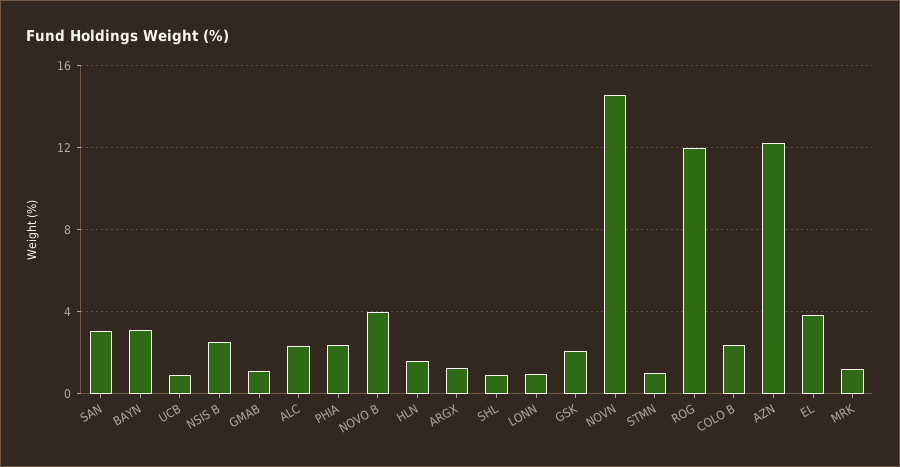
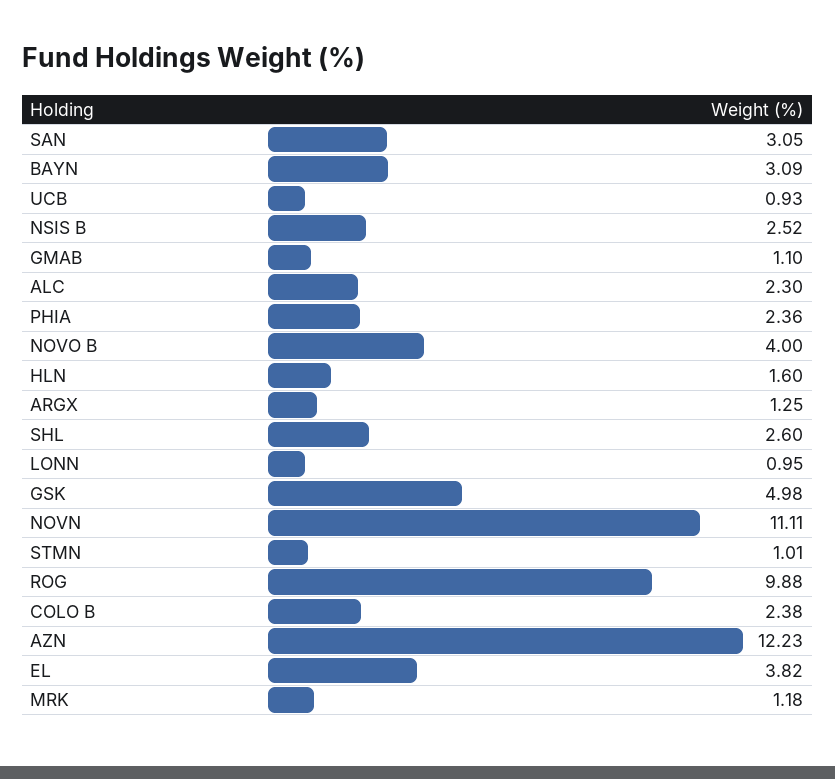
SHL: 1 -> 2.6
GSK: 2 -> 4.98
NOVN: 14.5 -> 11.11
ROG: 12 -> 9.88

